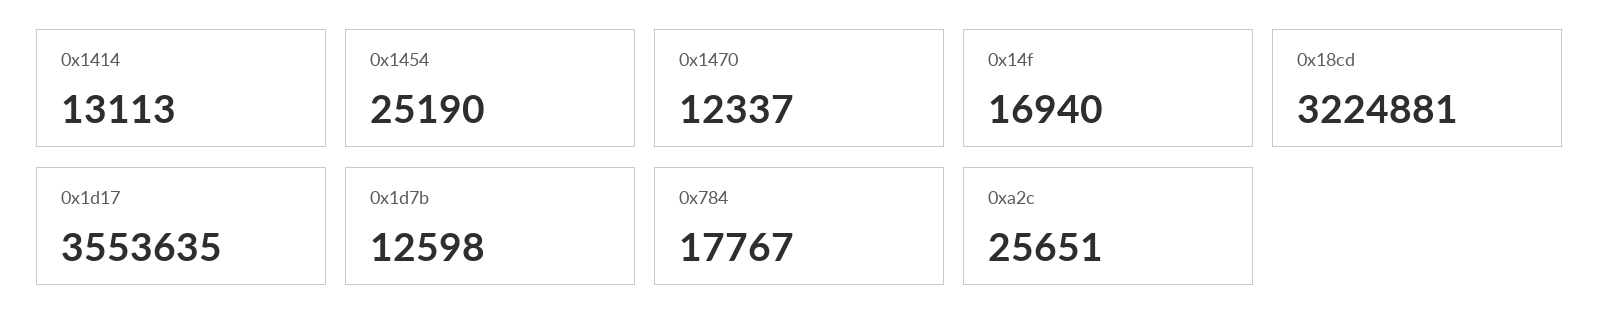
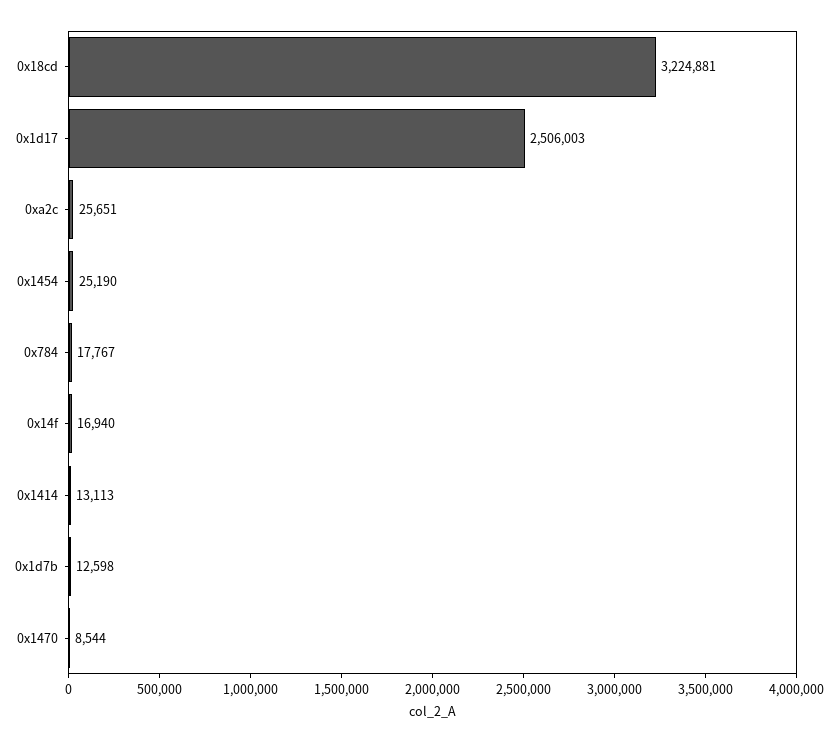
0x1470: 12337 -> 8544
0x1d17: 3553635 -> 2506003

